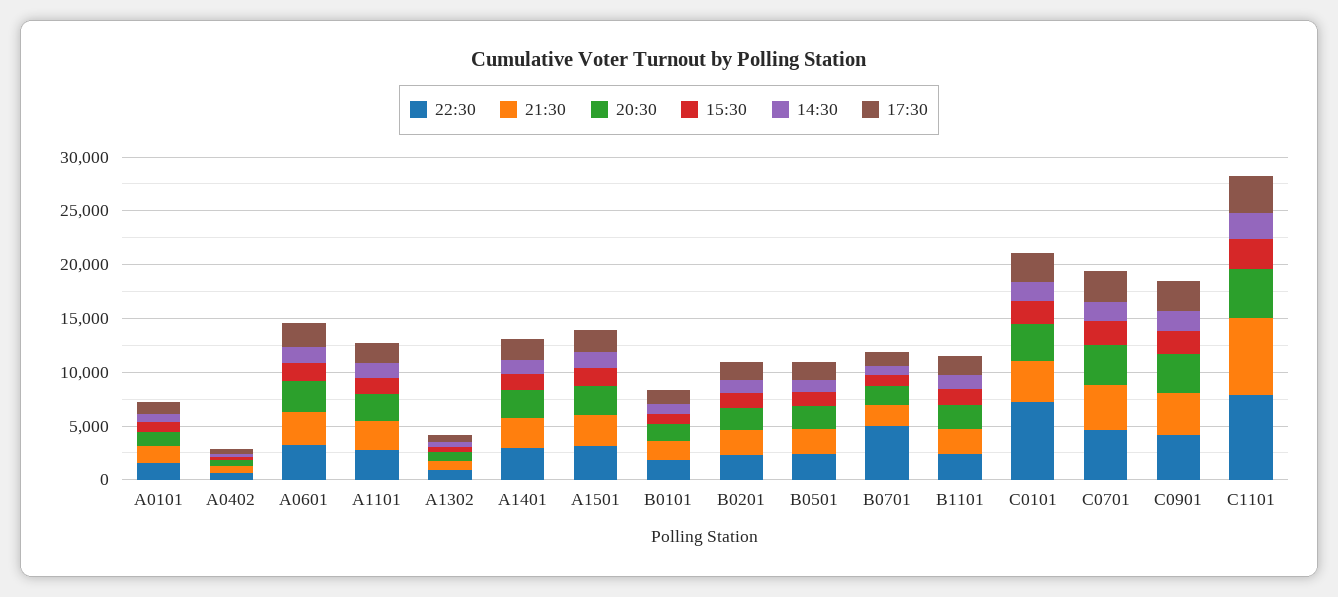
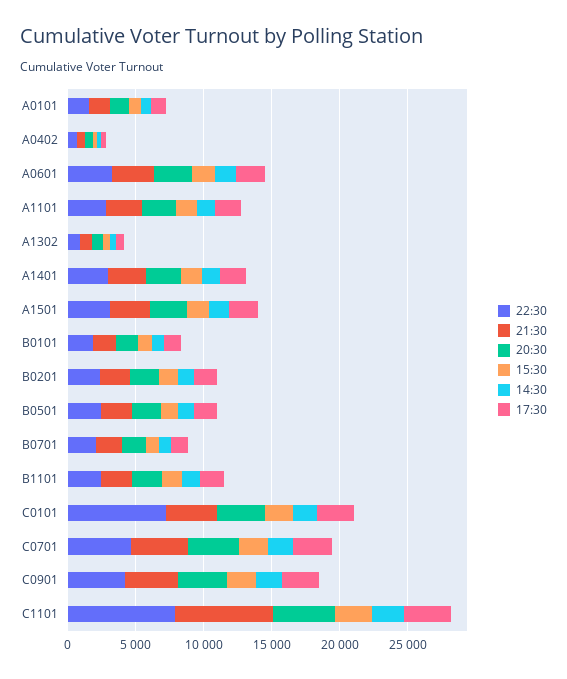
22:30, B0701: 5000 -> 2000

